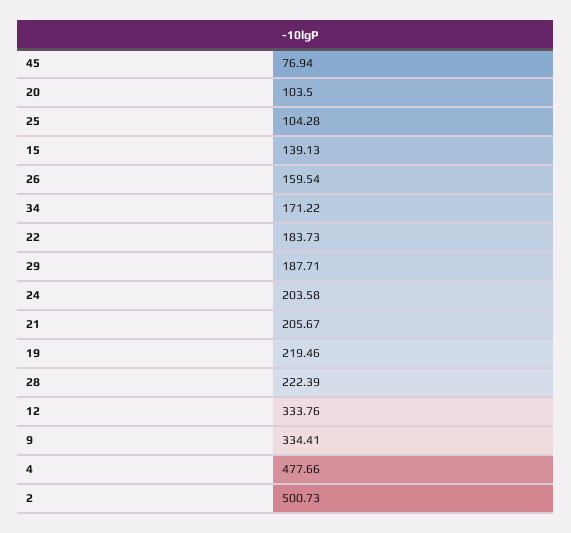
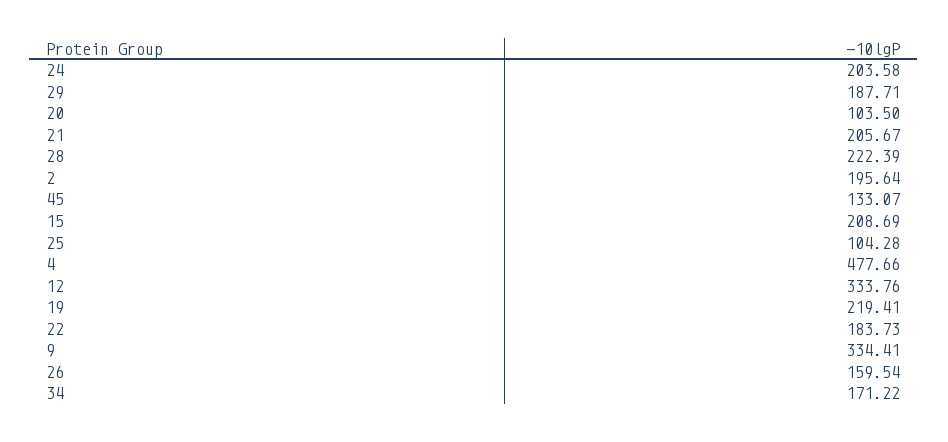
45: 76.94 -> 133.07
15: 139.13 -> 208.69
19: 219.46 -> 219.41
2: 500.73 -> 195.64

